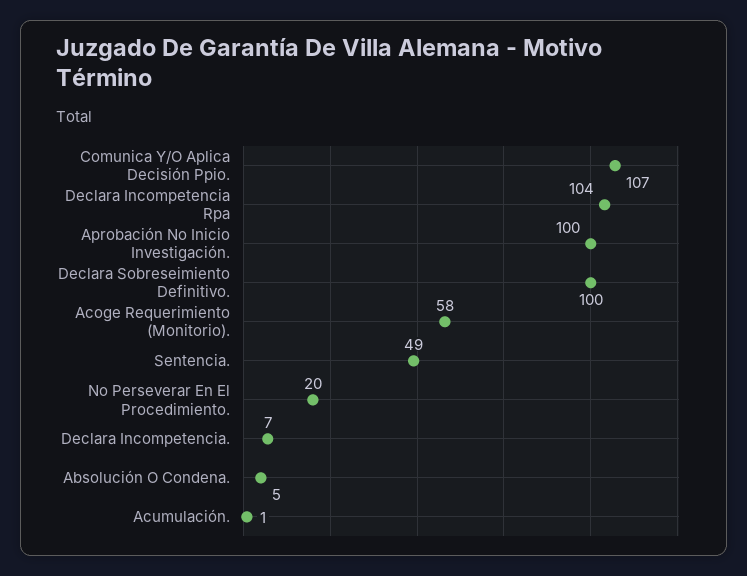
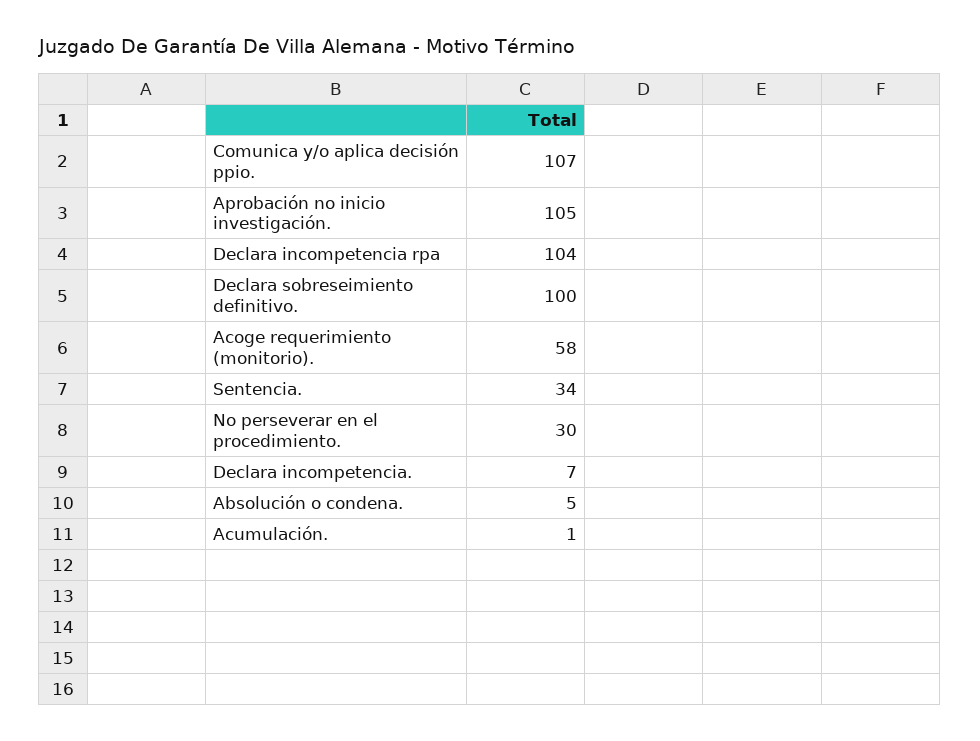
Aprobación No Inicio Investigación.: 100 -> 105
Sentencia.: 49 -> 34
No Perseverar En El Procedimiento.: 20 -> 30

